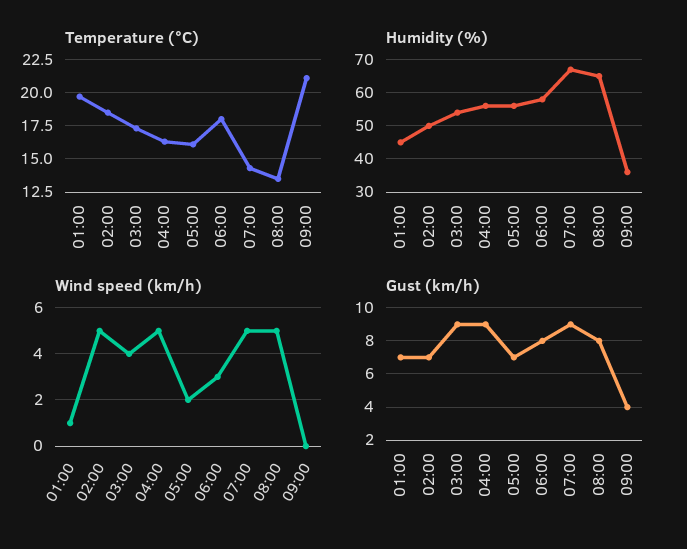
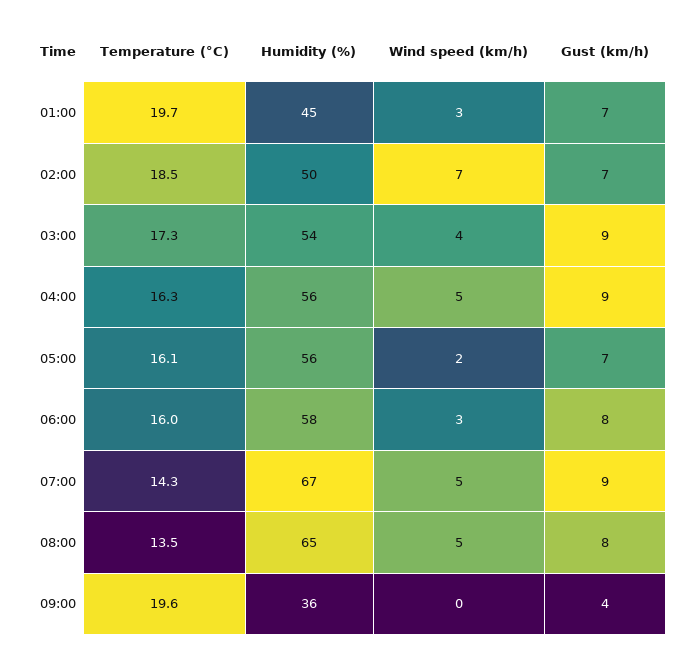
Temperature (°C), 06:00: 18 -> 16
Temperature (°C), 09:00: 21 -> 19.6
Wind speed (km/h), 01:00: 1 -> 3
Wind speed (km/h), 02:00: 5 -> 7

